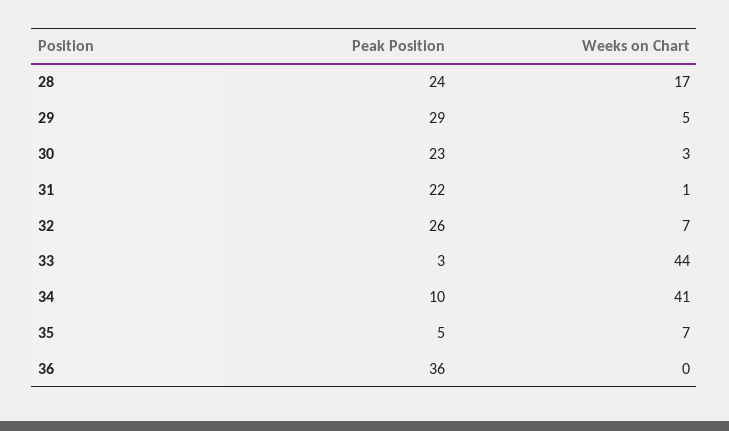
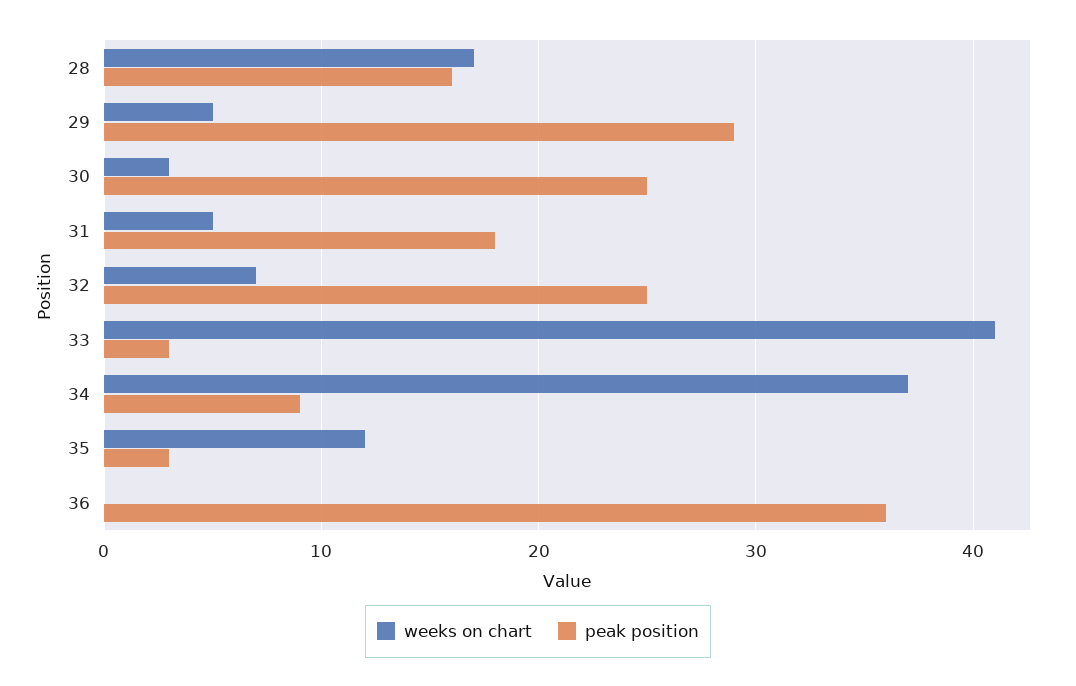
Peak Position, 28: 24 -> 16
Peak Position, 30: 23 -> 25
Peak Position, 31: 22 -> 18
Weeks on Chart, 31: 1 -> 5
Peak Position, 32: 26 -> 25
Weeks on Chart, 33: 44 -> 41
Peak Position, 34: 10 -> 9
Weeks on Chart, 34: 41 -> 37
Peak Position, 35: 5 -> 3
Weeks on Chart, 35: 7 -> 12

